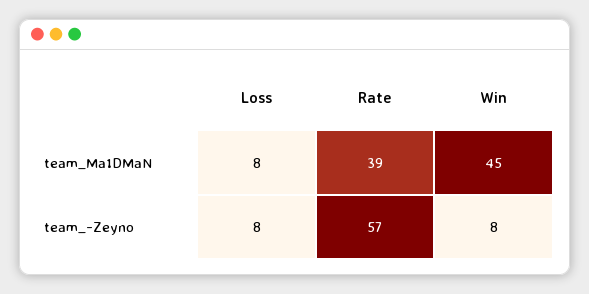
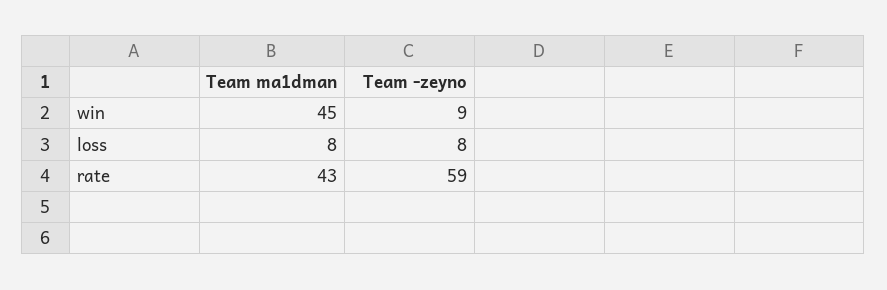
Rate, team_Ma1DMaN: 39 -> 43
Rate, team_-Zeyno: 57 -> 59
Win, team_-Zeyno: 8 -> 9

